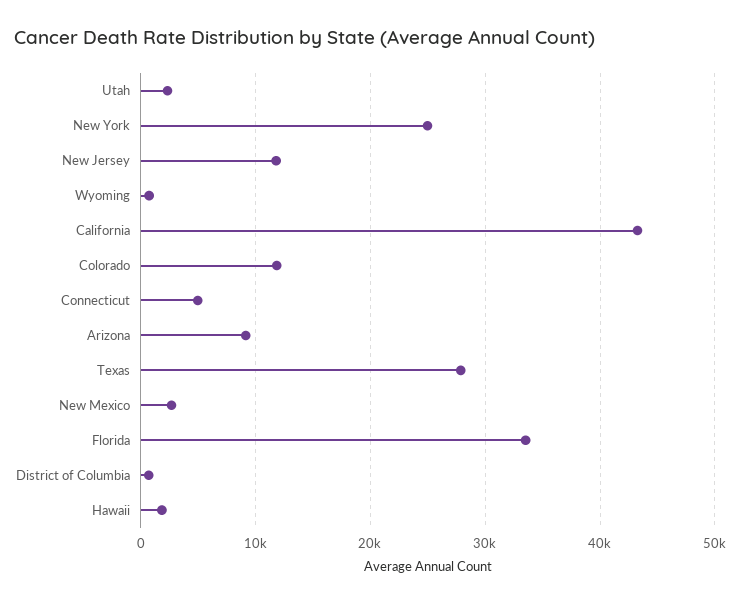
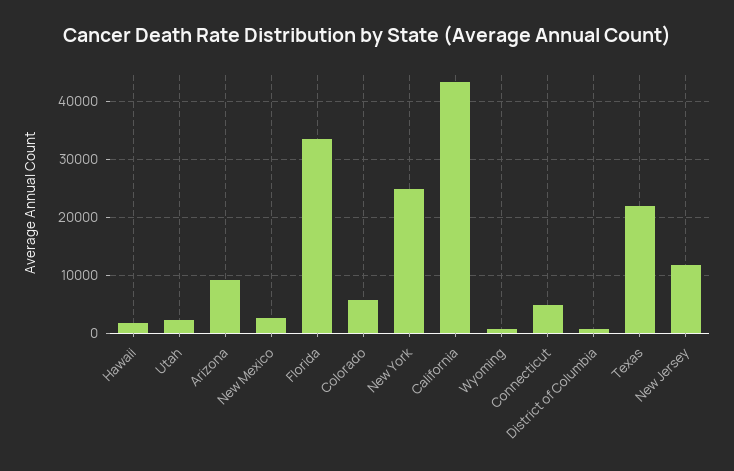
Colorado: 12000 -> 6000
Texas: 28000 -> 22000

